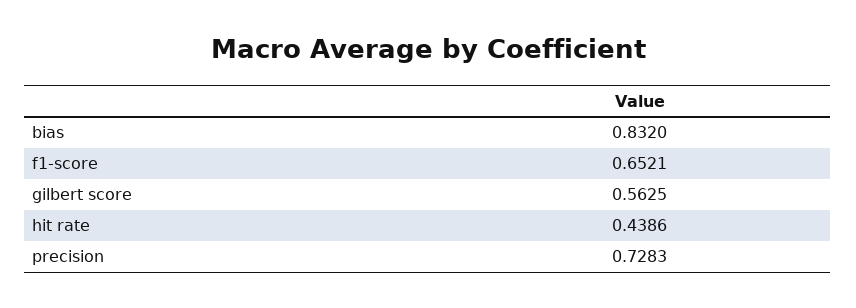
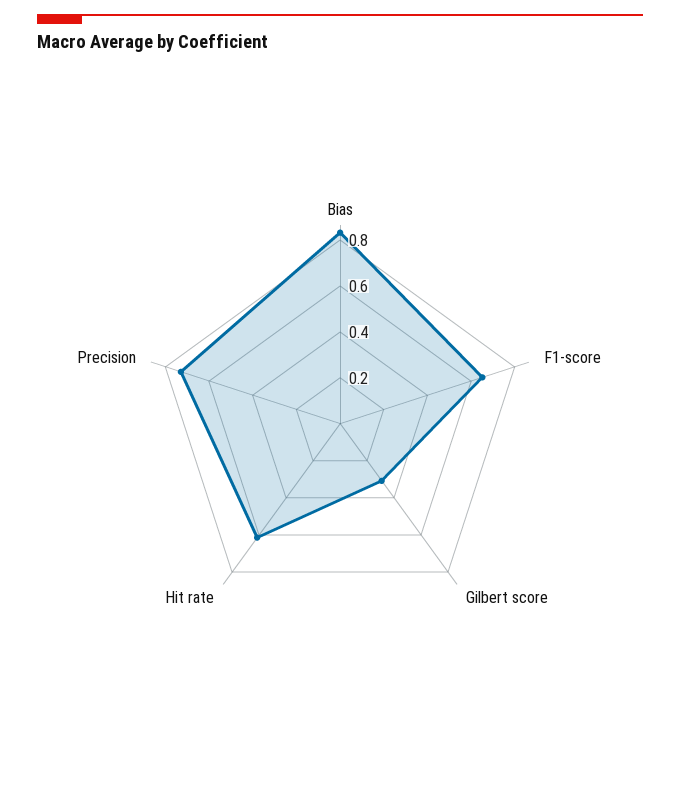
gilbert score: 0.5625 -> 0.3
hit rate: 0.4386 -> 0.6

